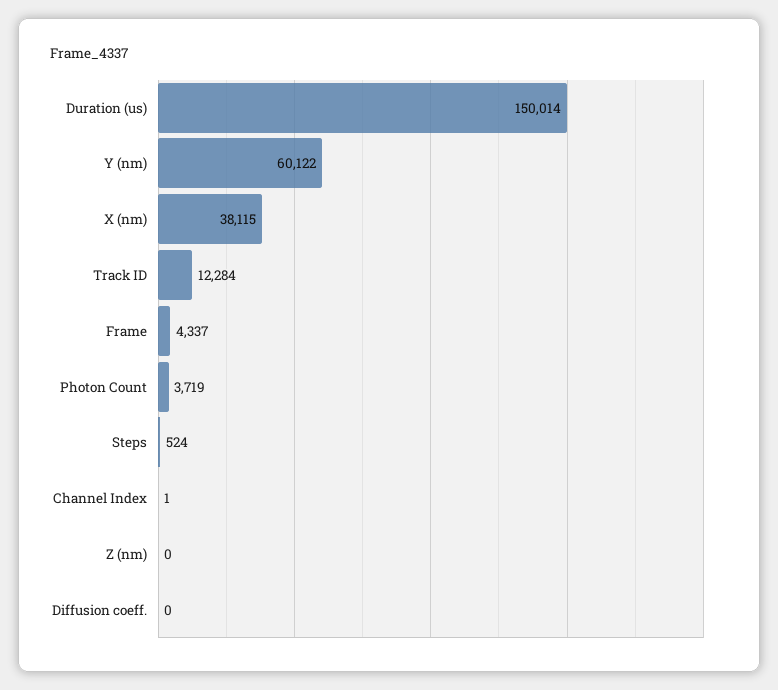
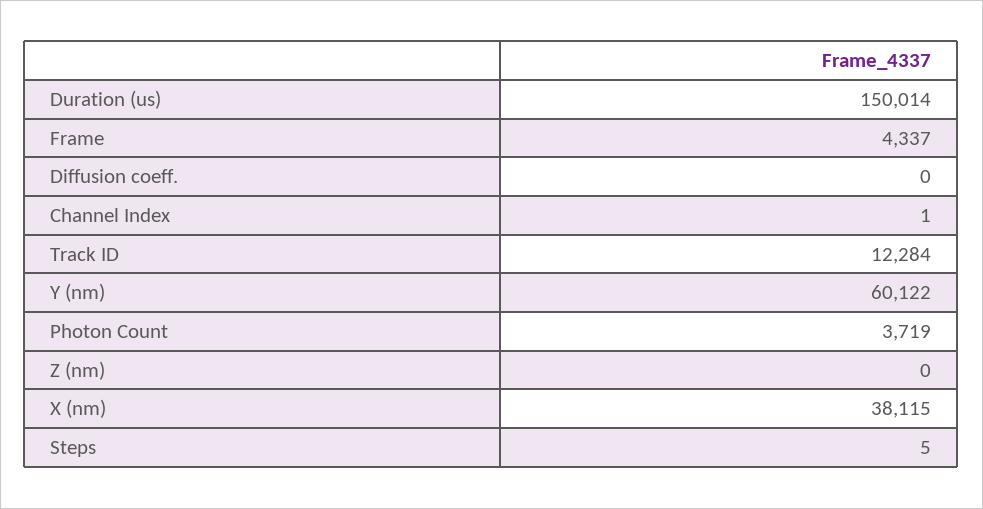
Steps: 524 -> 5

